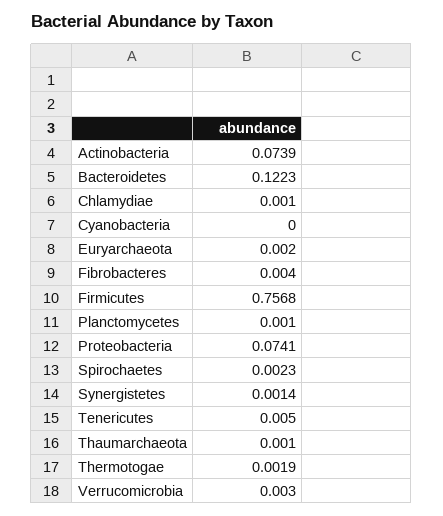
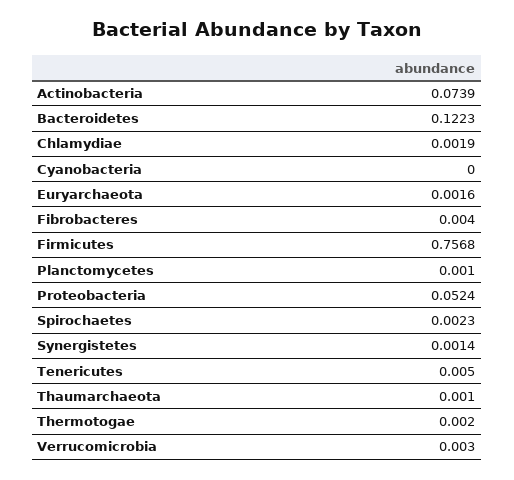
Chlamydiae: 0.001 -> 0.0019
Euryarchaeota: 0.002 -> 0.0016
Proteobacteria: 0.0741 -> 0.0524
Thermotogae: 0.0019 -> 0.002

